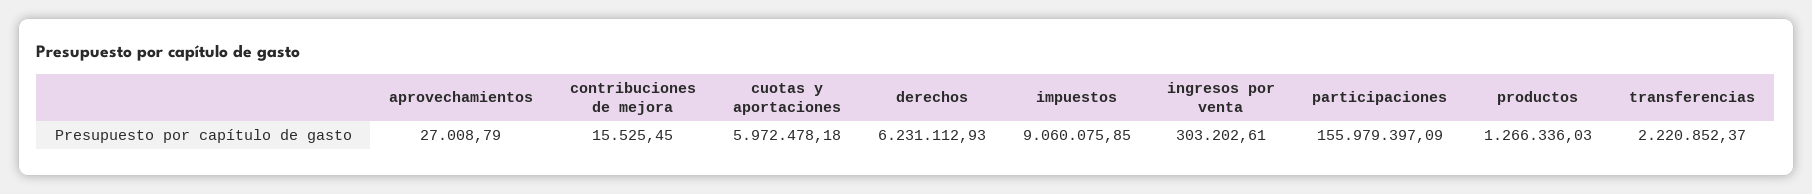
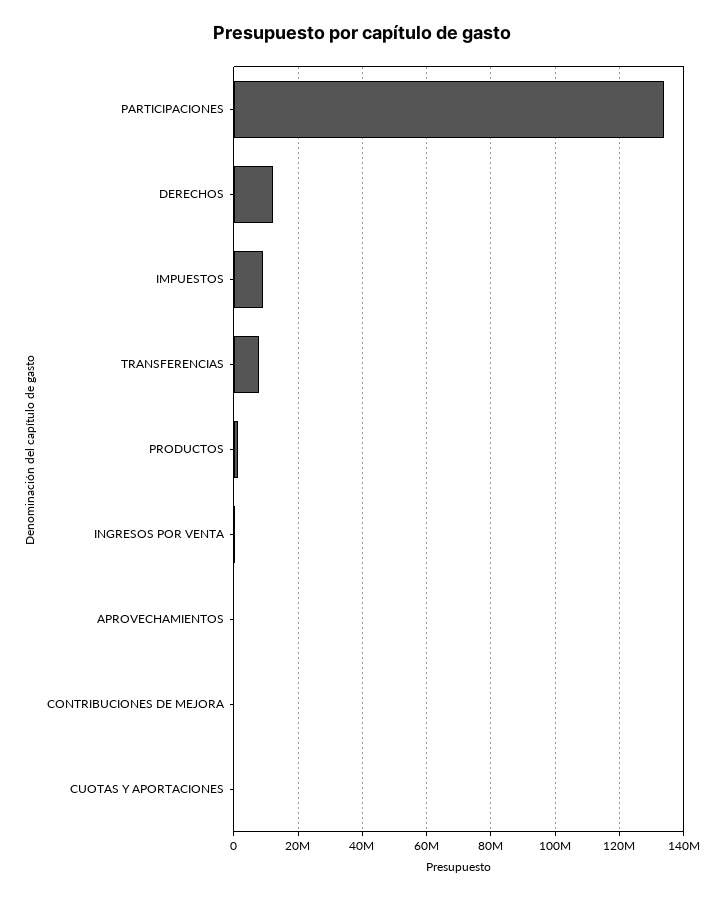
cuotas y aportaciones: 5972478.18 -> 0
derechos: 6231112.93 -> 12000000
participaciones: 155979397.09 -> 134000000
transferencias: 2220852.37 -> 8000000

